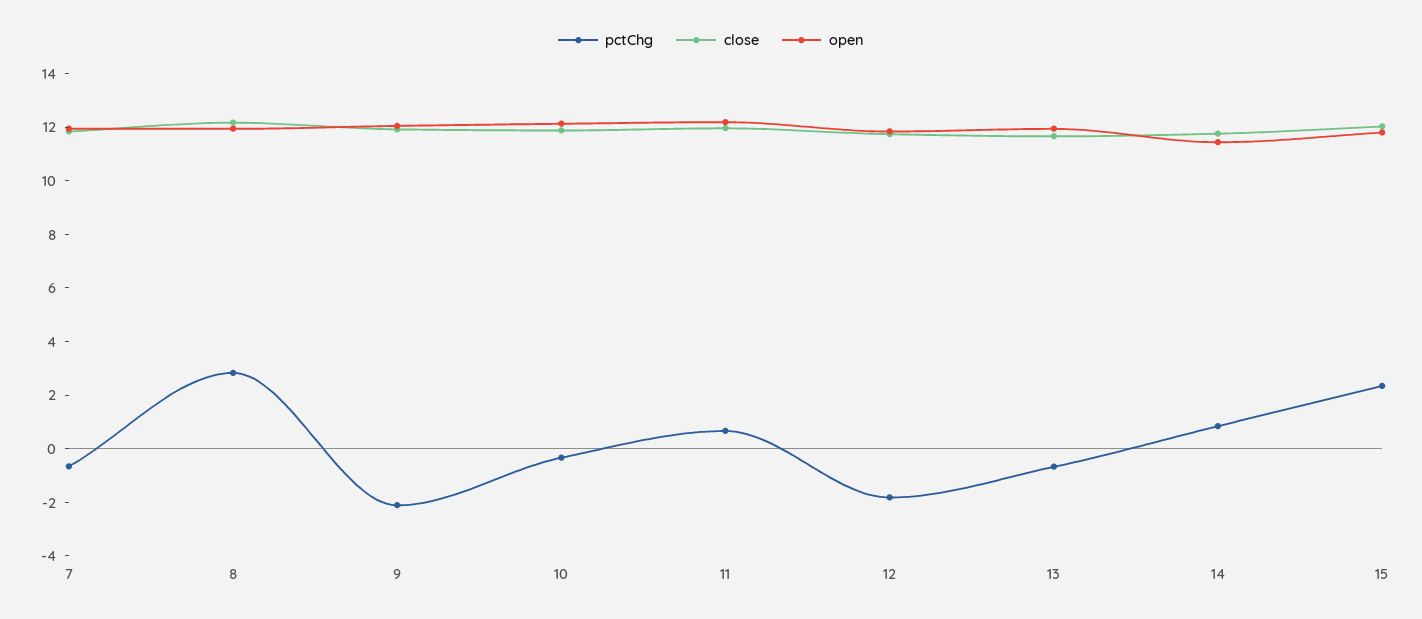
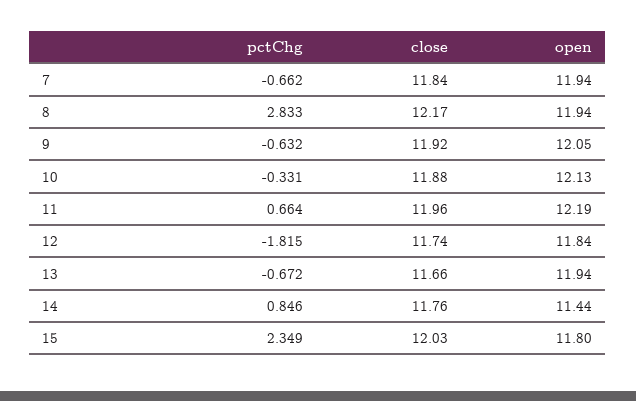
pctChg, 9: -2 -> -0.632

